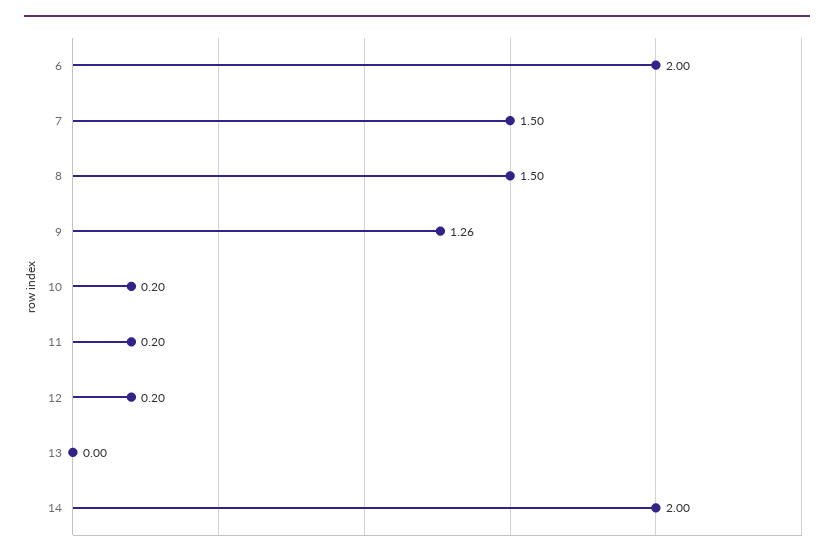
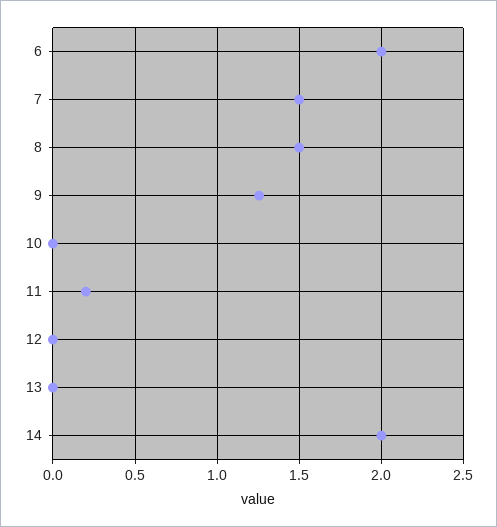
10: 0.2 -> 0
12: 0.2 -> 0

